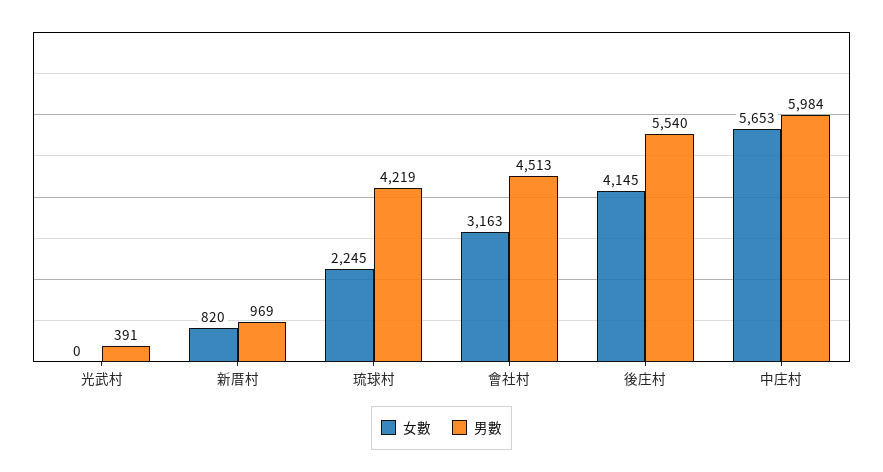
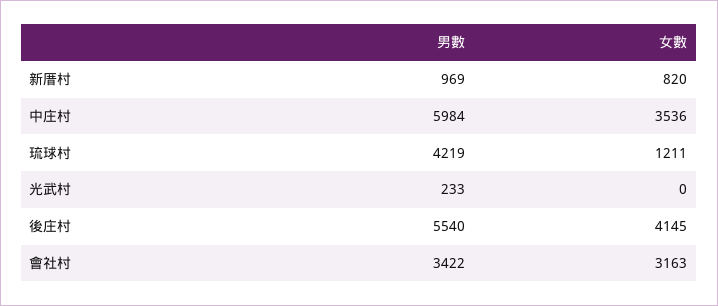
男數, 光武村: 391 -> 233
女數, 琉球村: 2245 -> 1211
男數, 會社村: 4513 -> 3422
女數, 中庄村: 5653 -> 3536

